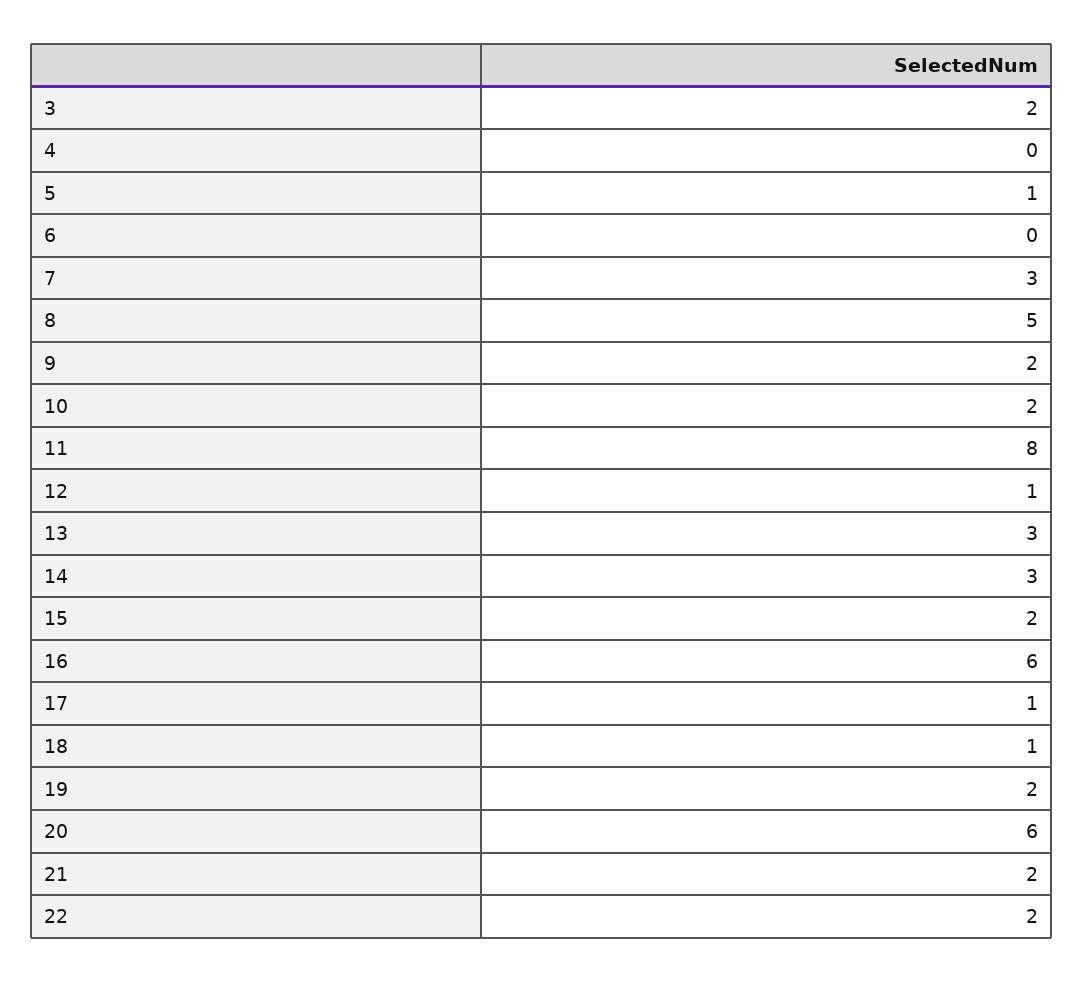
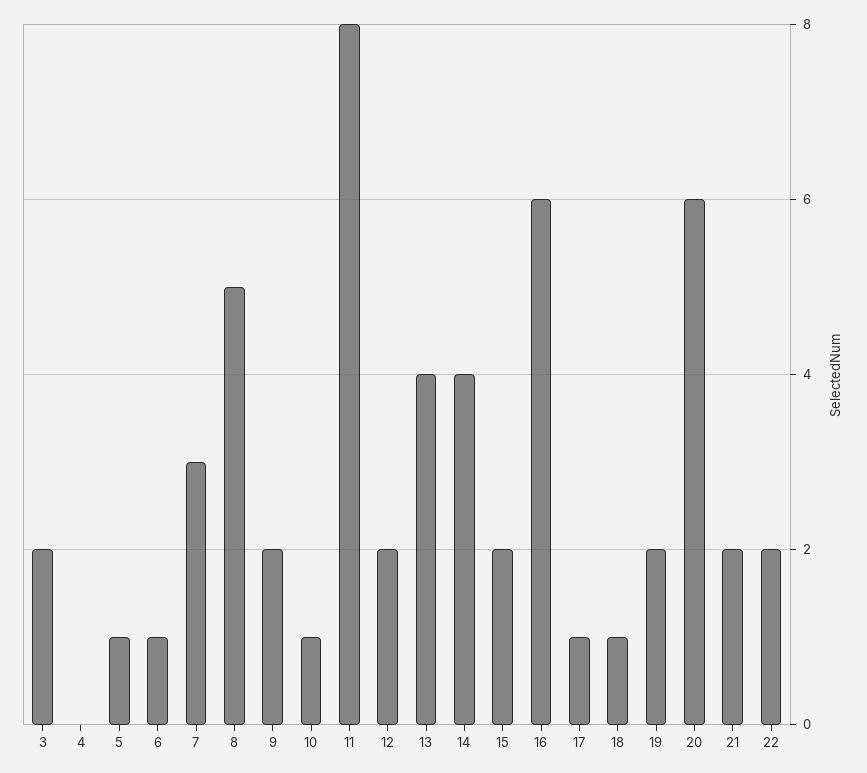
6: 0 -> 1
10: 2 -> 1
12: 1 -> 2
13: 3 -> 4
14: 3 -> 4

